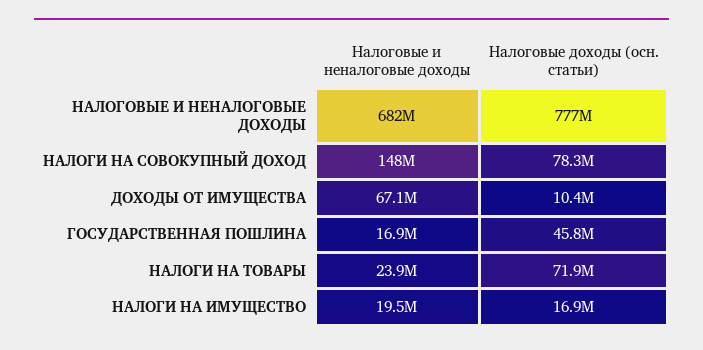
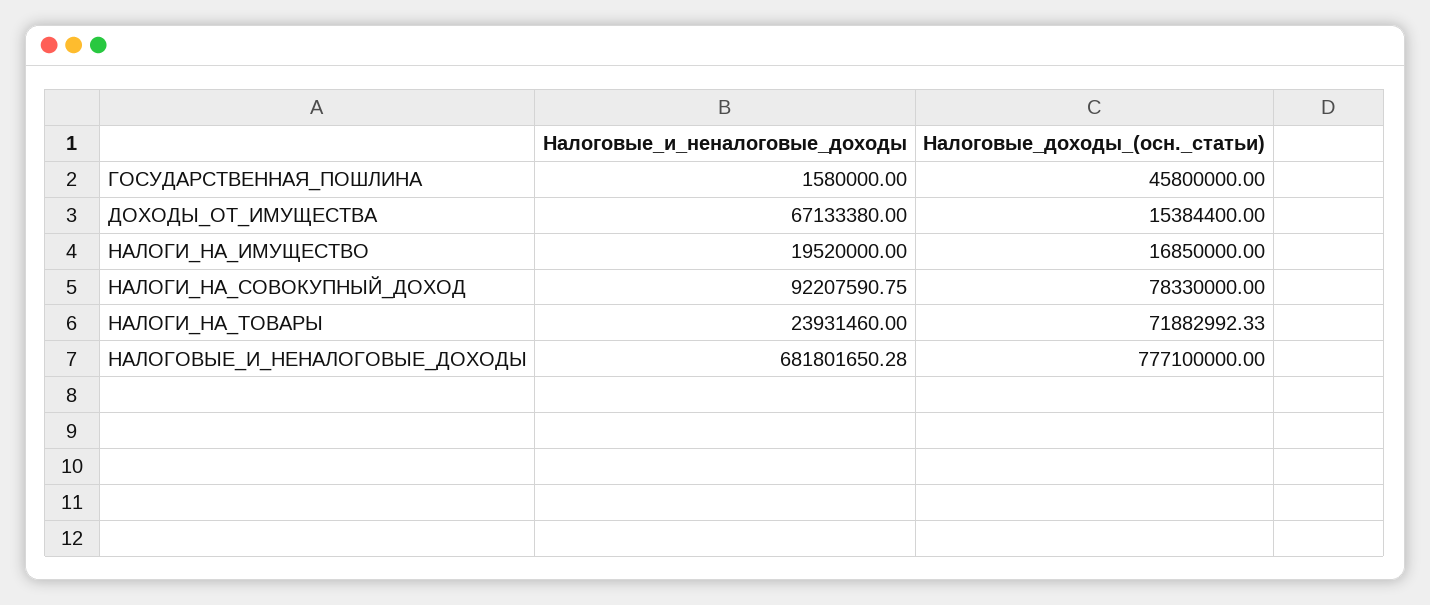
Налоговые и неналоговые доходы, НАЛОГИ НА СОВОКУПНЫЙ ДОХОД: 148000000 -> 92207590.75
Налоговые доходы (осн. статьи), ДОХОДЫ ОТ ИМУЩЕСТВА: 10400000 -> 15384400
Налоговые и неналоговые доходы, ГОСУДАРСТВЕННАЯ ПОШЛИНА: 16900000 -> 1580000

